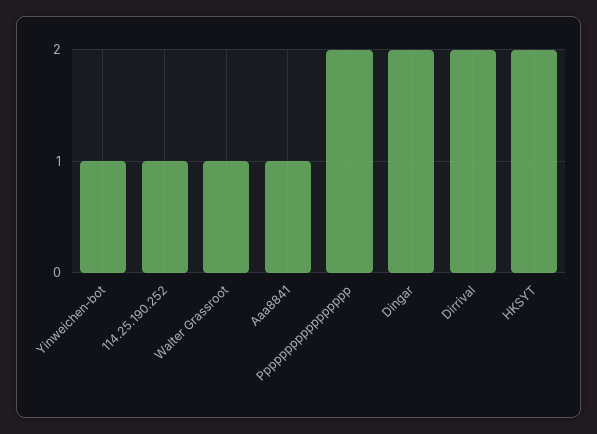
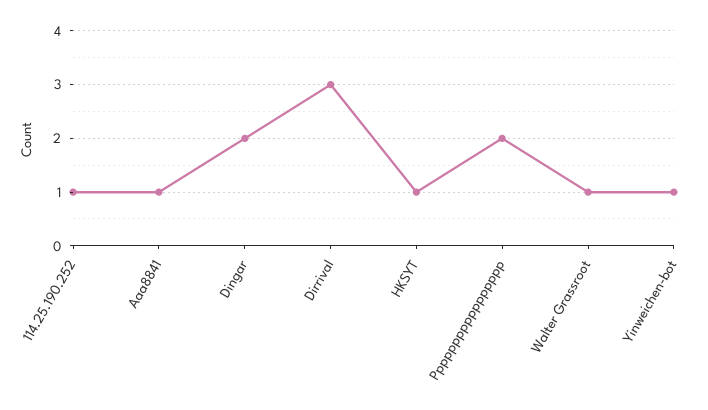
Dirrival: 2 -> 3
HKSYT: 2 -> 1

